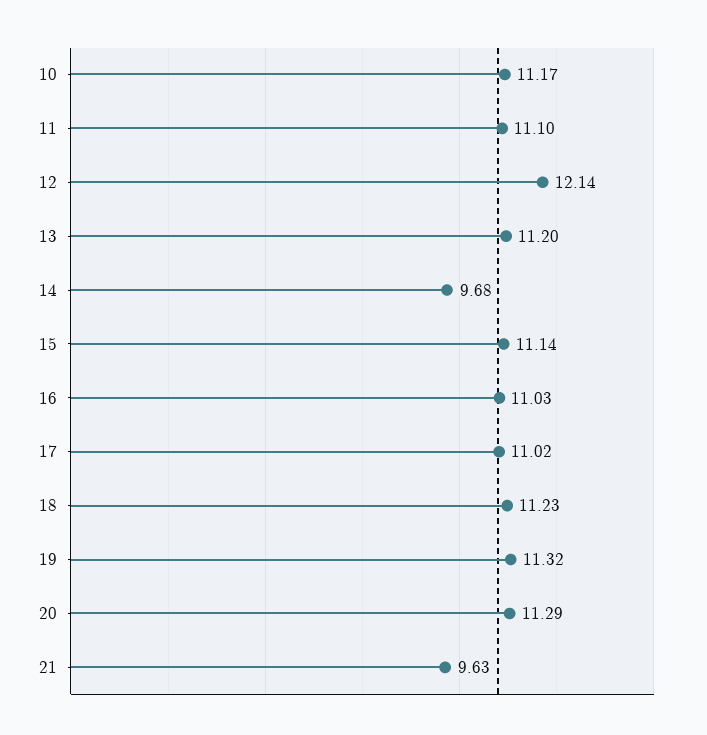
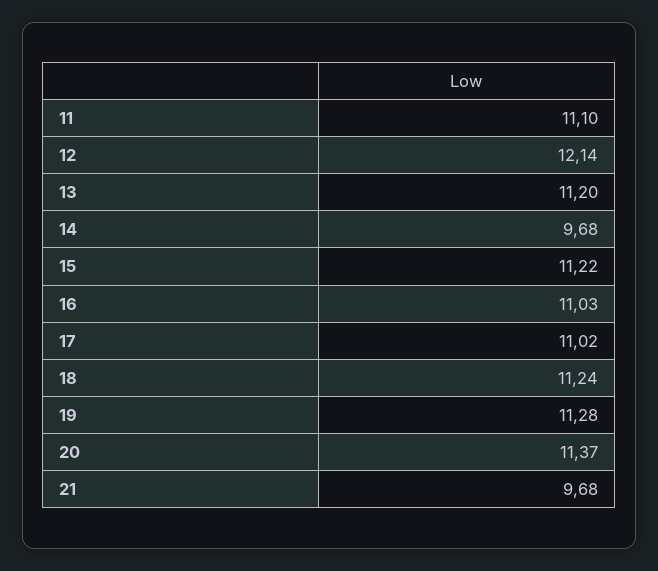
10: 11.17 -> none
15: 11.14 -> 11.22
18: 11.23 -> 11.24
19: 11.32 -> 11.28
20: 11.29 -> 11.37
21: 9.63 -> 9.68

